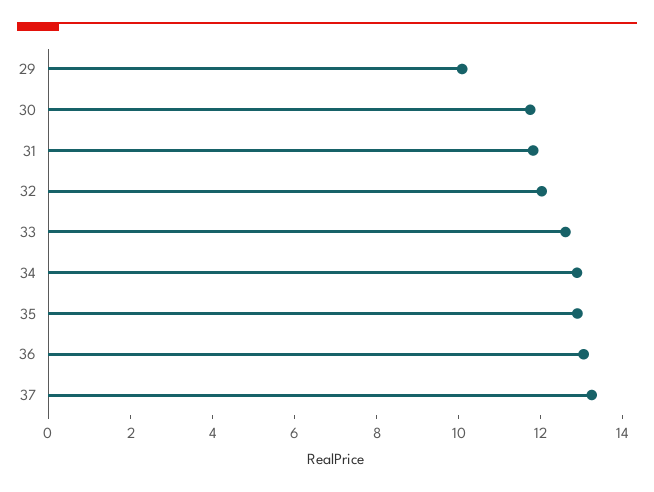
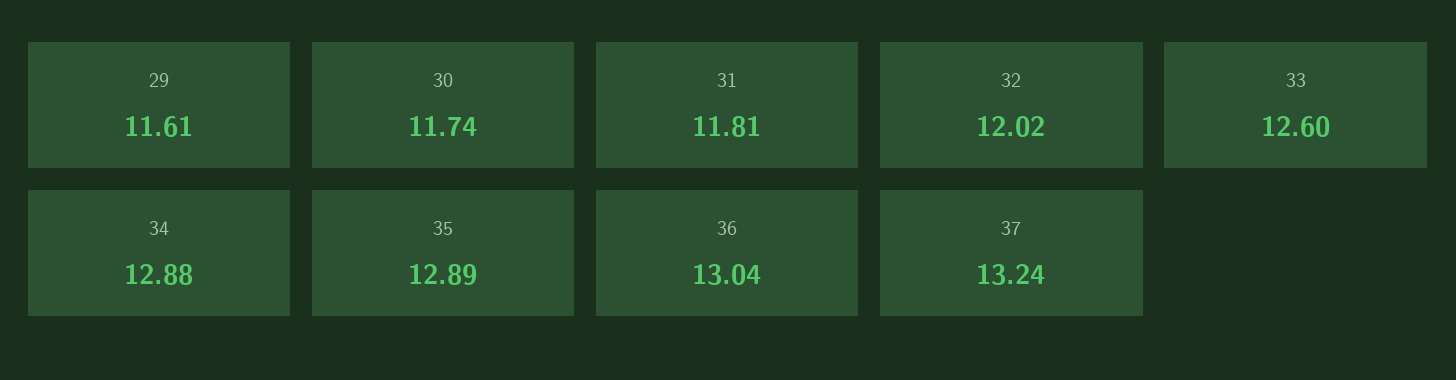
29: 10 -> 11.61

